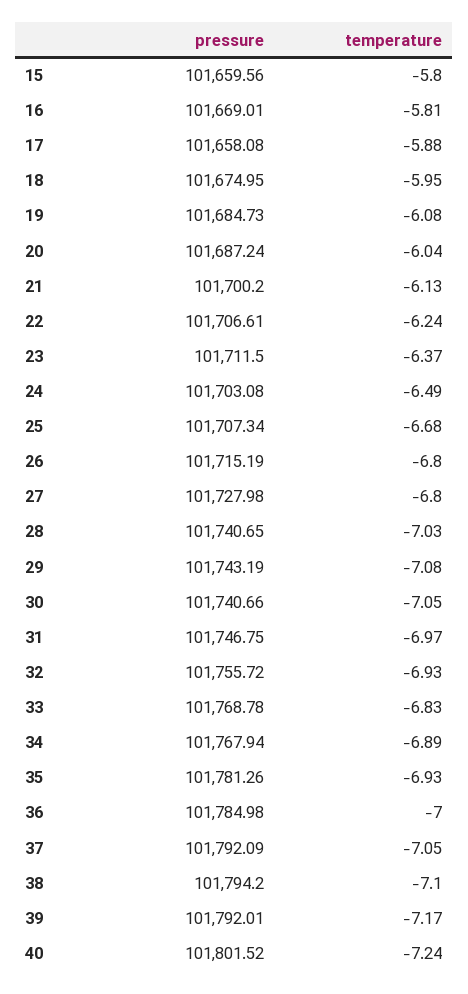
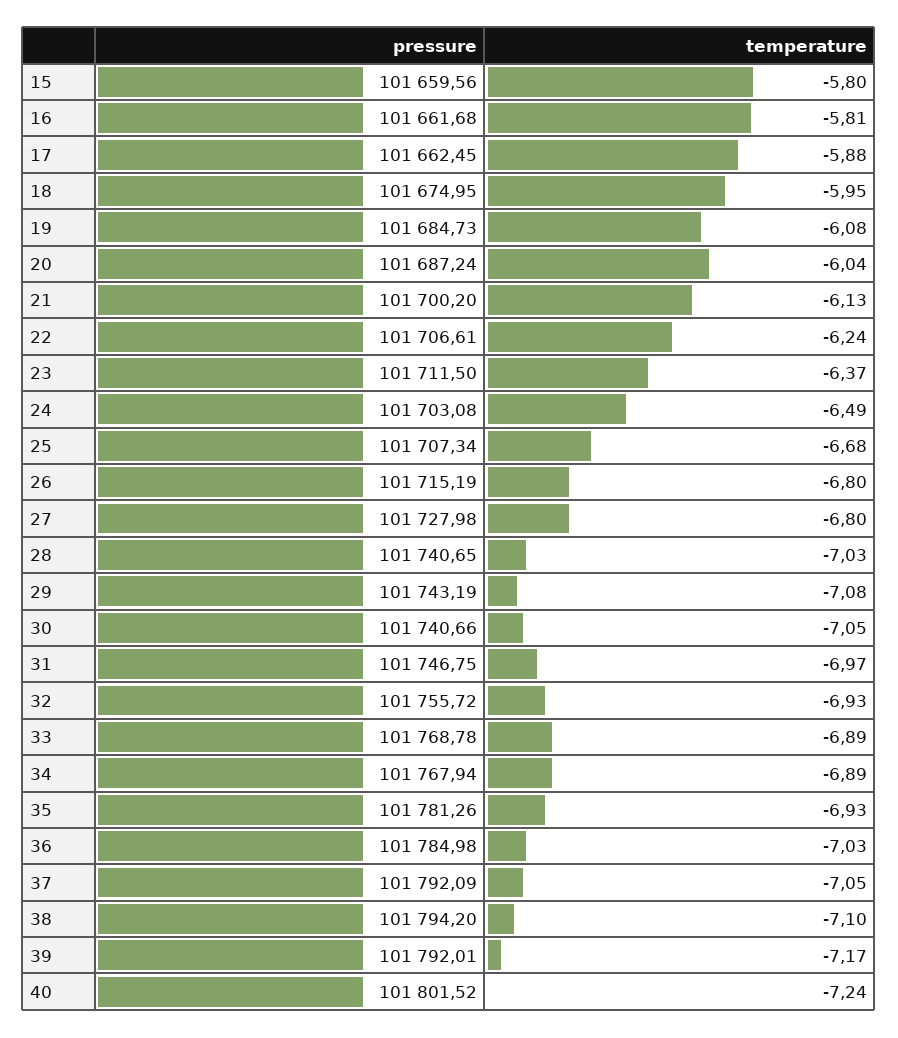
pressure, 16: 101669.01 -> 101661.68
pressure, 17: 101658.08 -> 101662.45
temperature, 33: -6.83 -> -6.89
temperature, 36: -7 -> -7.03

